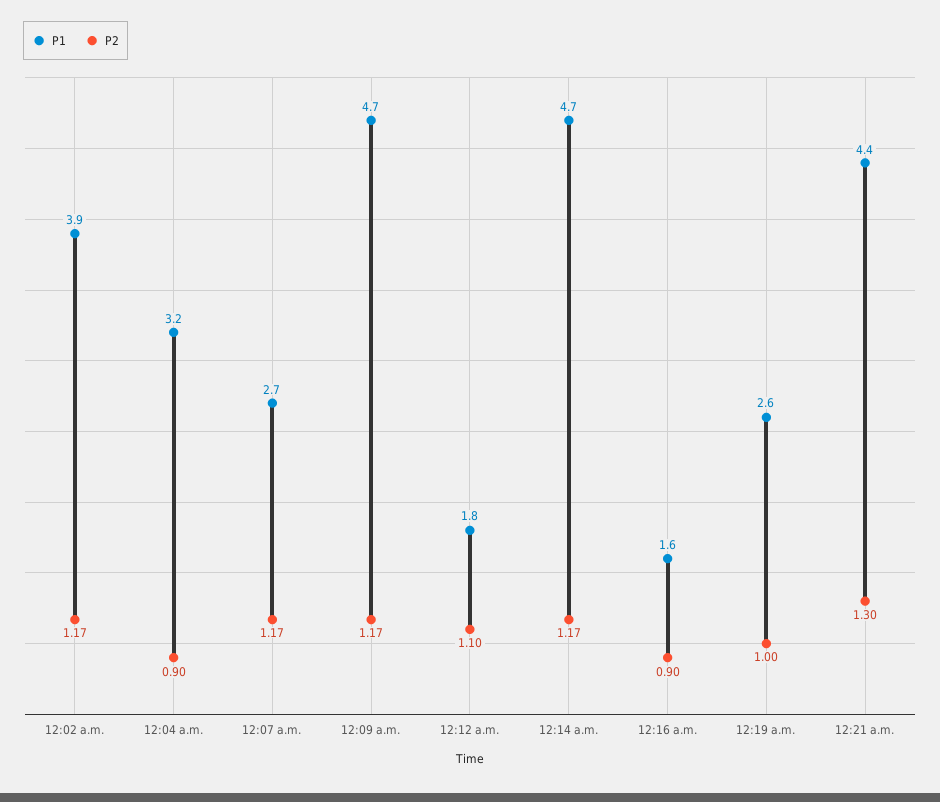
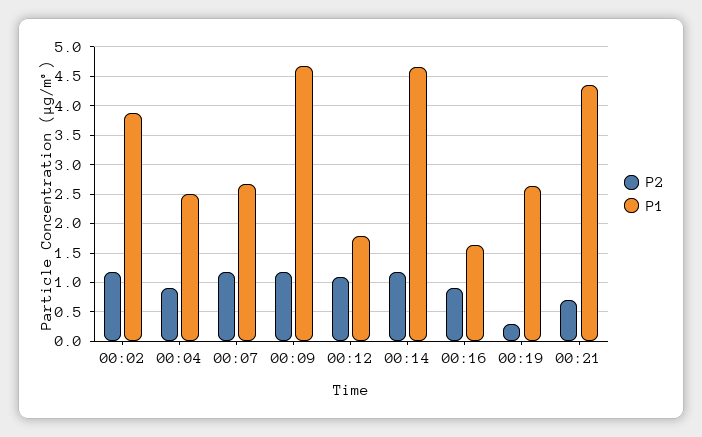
P1, 12:04 a.m.: 3.2 -> 2.5
P2, 12:19 a.m.: 1 -> 0.25
P2, 12:21 a.m.: 1.3 -> 0.75

